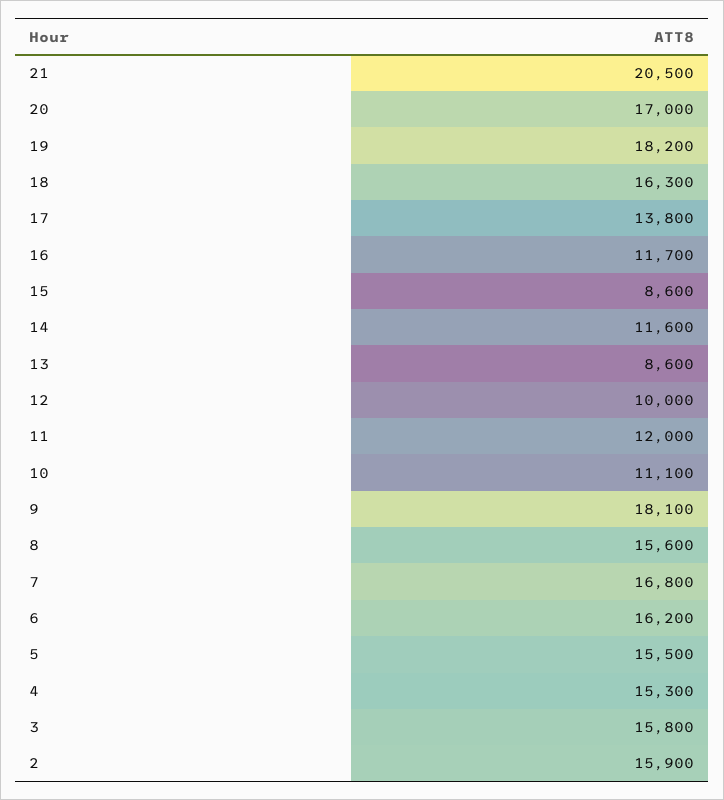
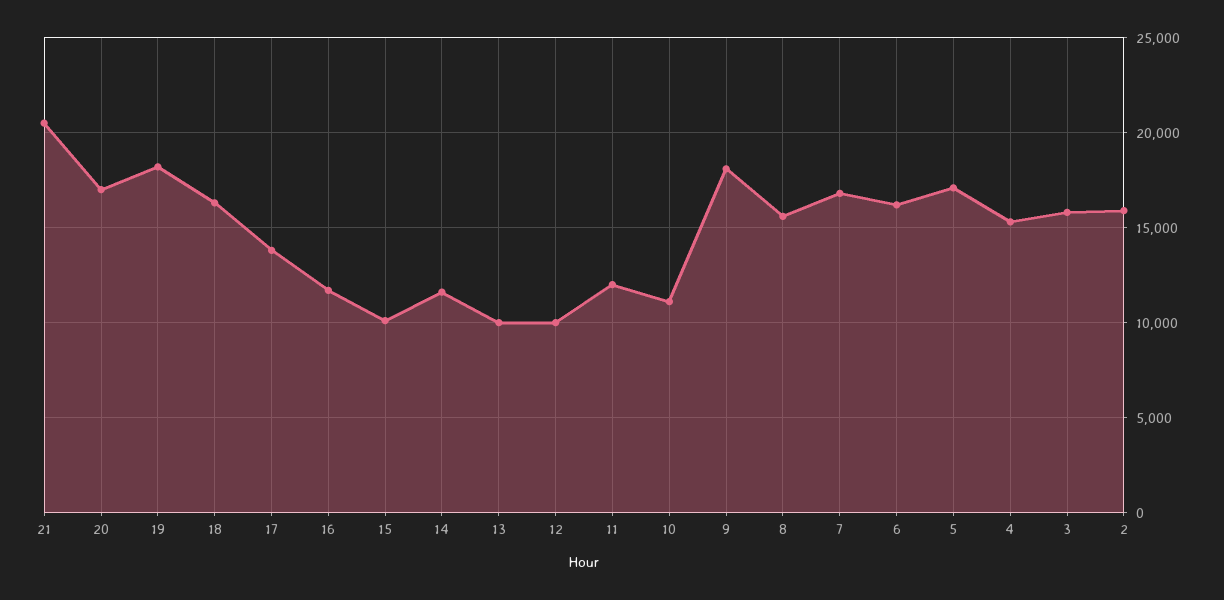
15: 8600 -> 10000
13: 8600 -> 10000
5: 15500 -> 17000

